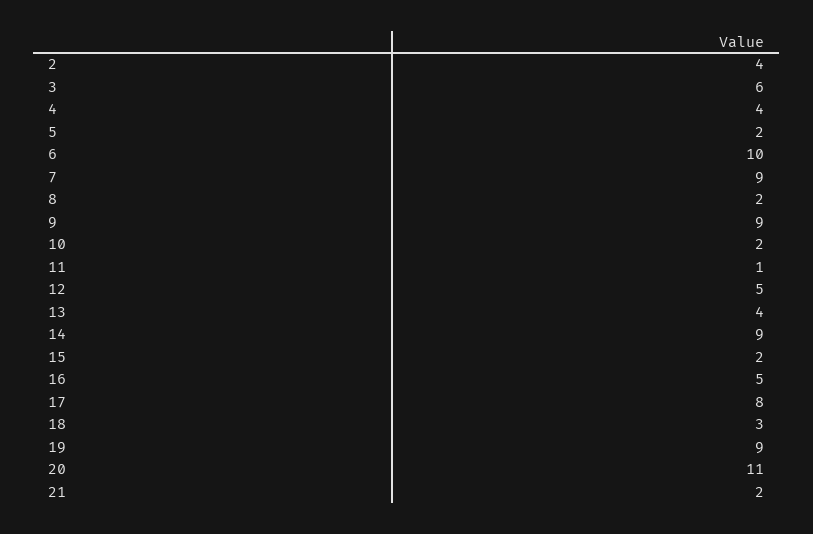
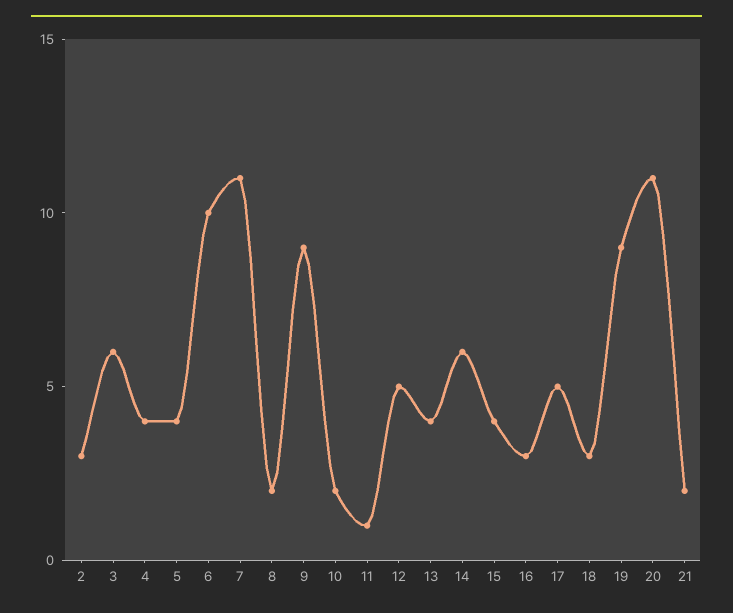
2: 4 -> 3
5: 2 -> 4
7: 9 -> 11
14: 9 -> 6
15: 2 -> 4
16: 5 -> 3
17: 8 -> 5

